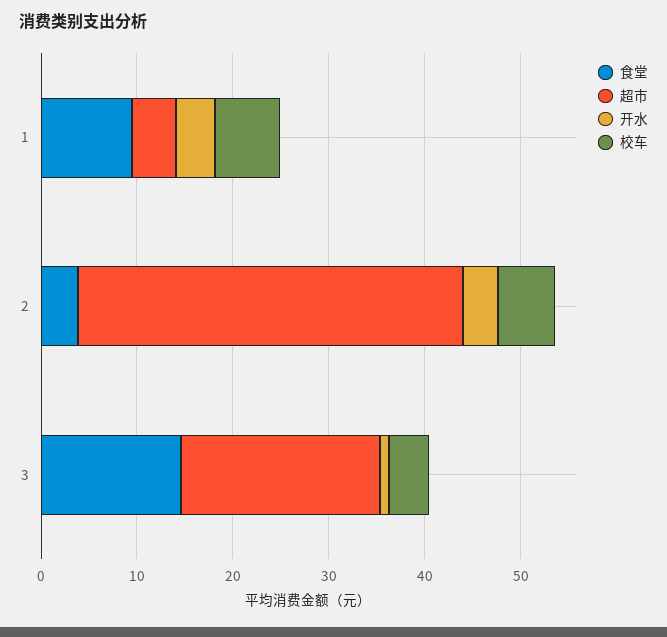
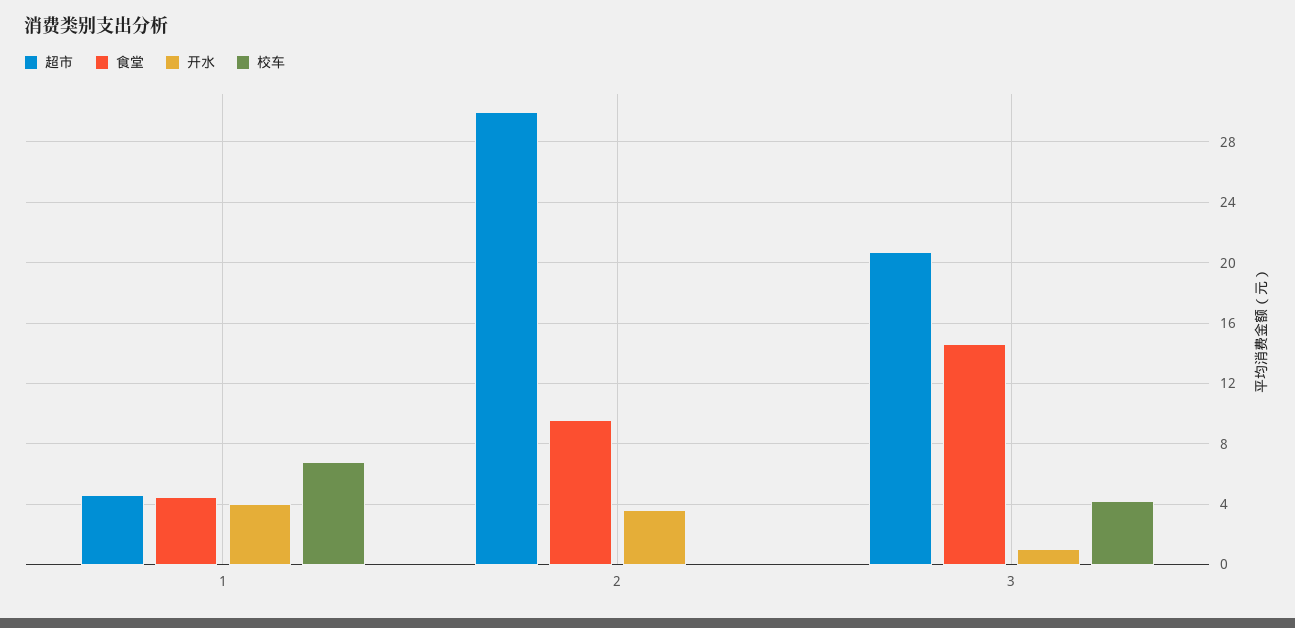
食堂, 1: 10 -> 4.5
食堂, 2: 4 -> 9.5
超市, 2: 40 -> 30
校车, 2: 6 -> 0

